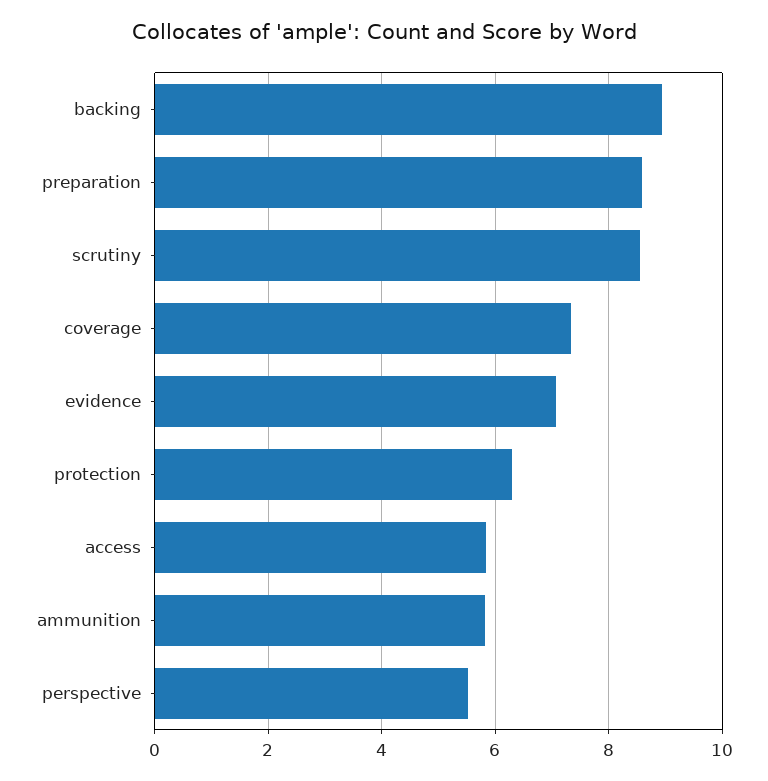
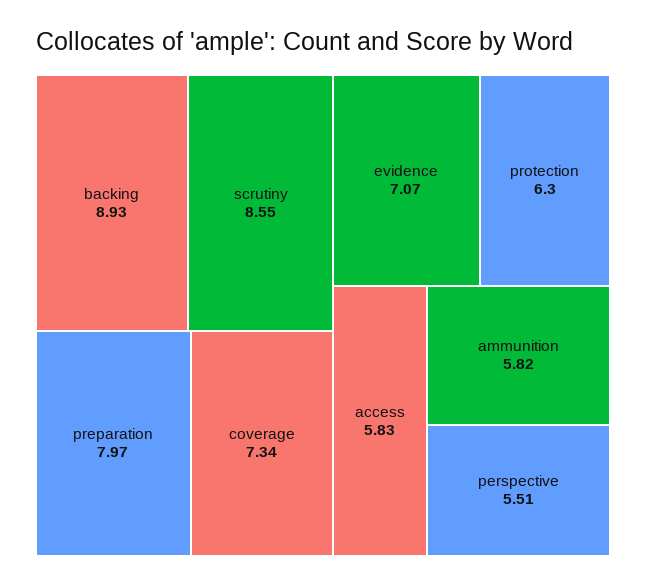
preparation: 8.6 -> 7.97

